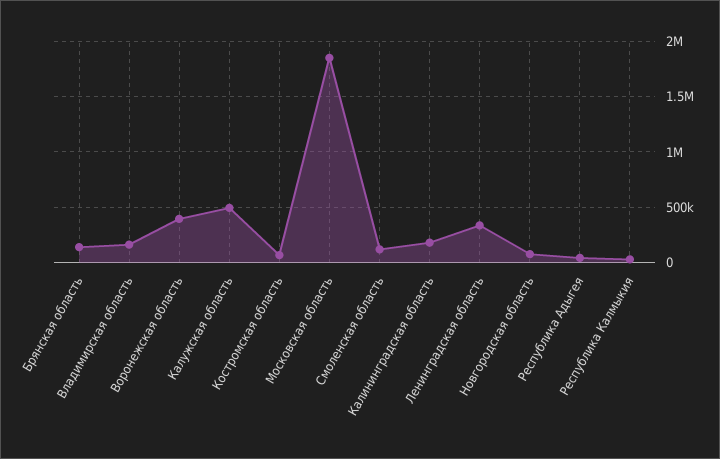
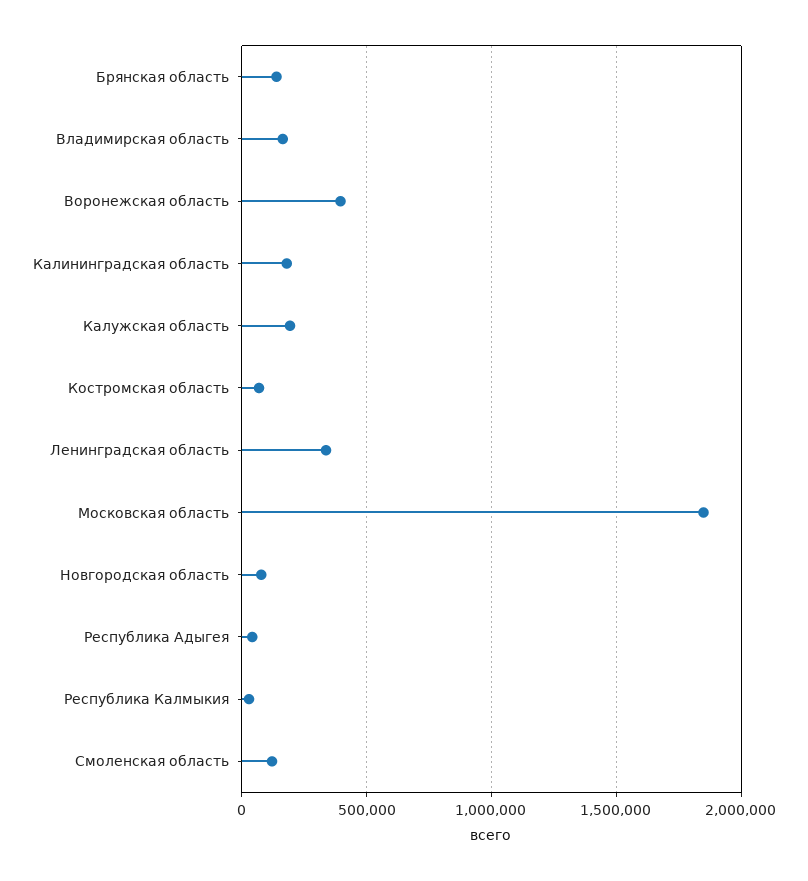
Калужская область: 500000 -> 200000

